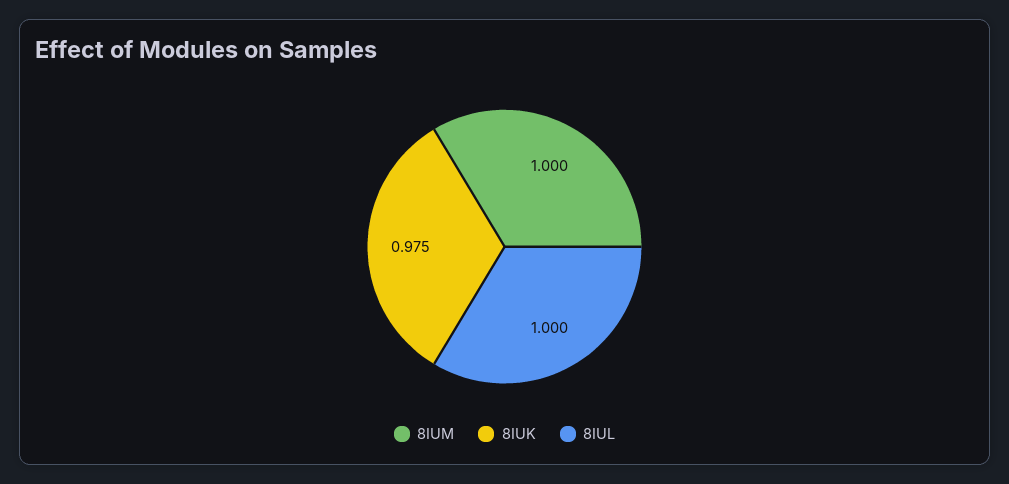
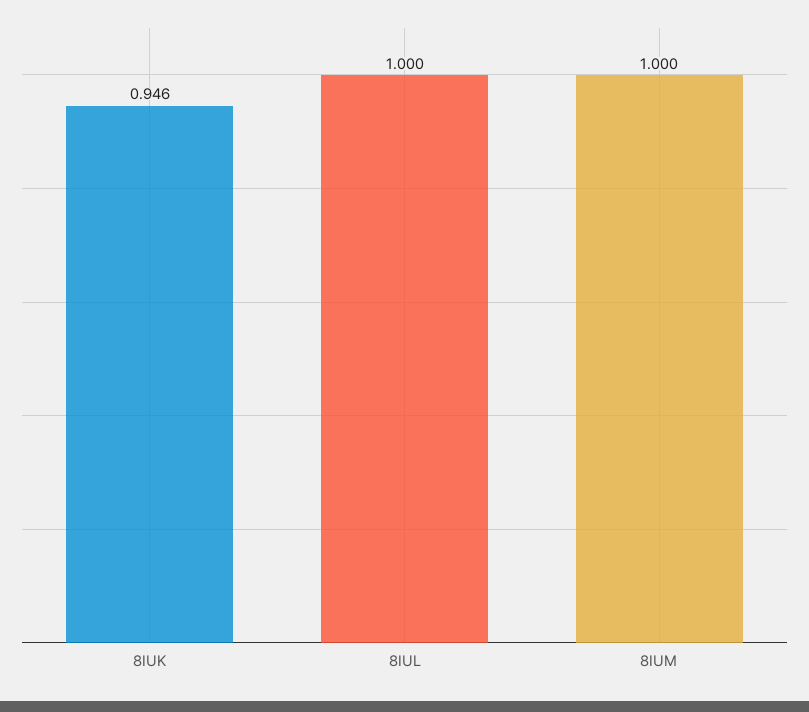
8IUK: 0.975 -> 0.946

